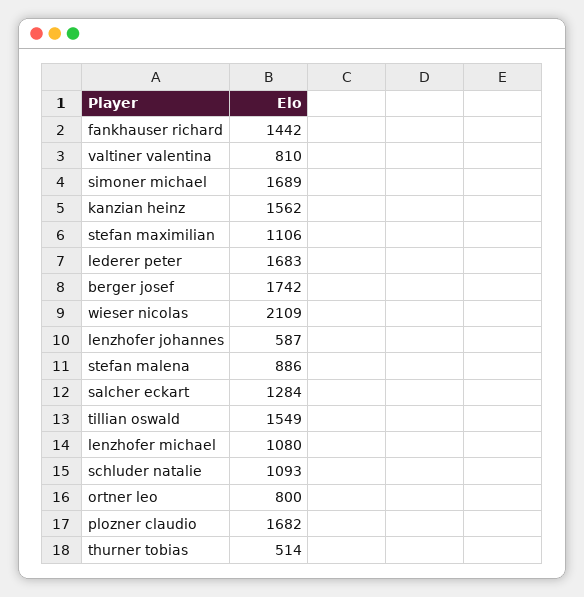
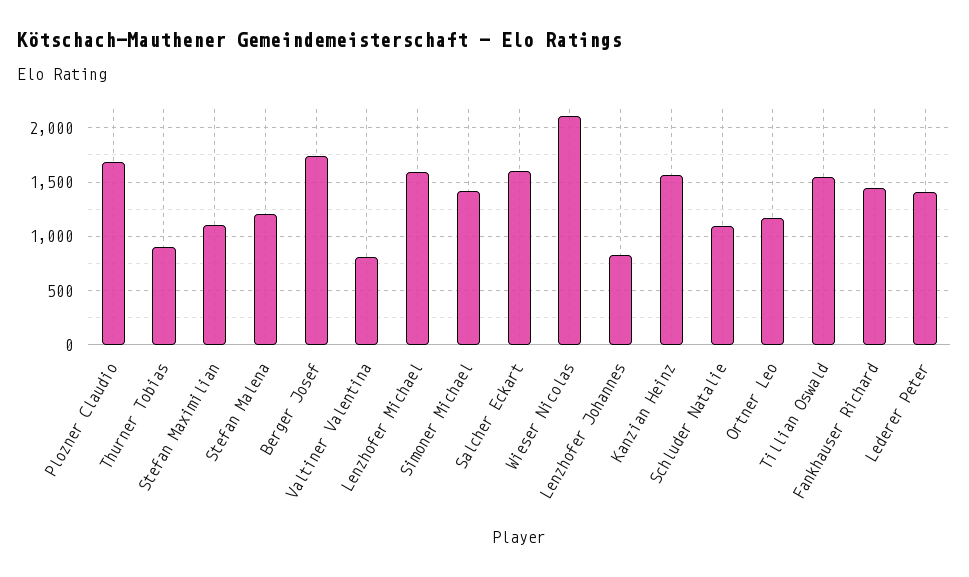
simoner michael: 1689 -> 1400
lederer peter: 1683 -> 1400
lenzhofer johannes: 587 -> 800
stefan malena: 886 -> 1200
salcher eckart: 1284 -> 1600
lenzhofer michael: 1080 -> 1600
ortner leo: 800 -> 1200
thurner tobias: 514 -> 900

